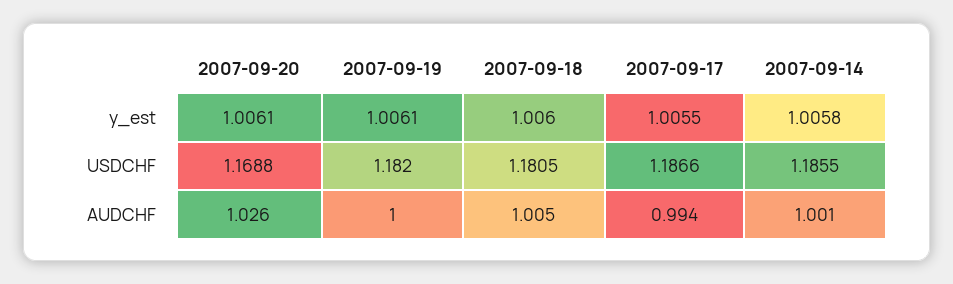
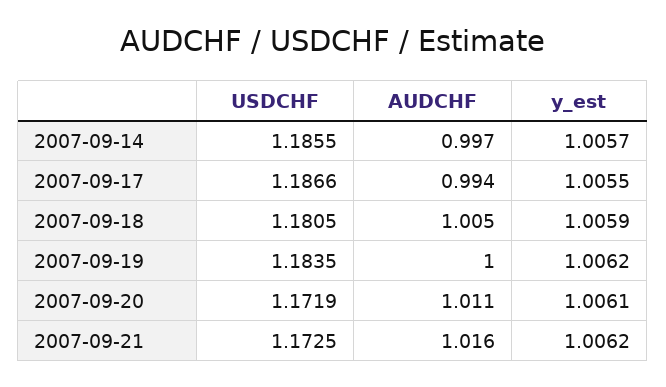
2007-09-19, y_est: 1.0061 -> 1.0062
2007-09-18, y_est: 1.006 -> 1.0059
2007-09-14, y_est: 1.0058 -> 1.0057
2007-09-20, USDCHF: 1.1688 -> 1.1719
2007-09-19, USDCHF: 1.182 -> 1.1835
2007-09-20, AUDCHF: 1.026 -> 1.011
2007-09-14, AUDCHF: 1.001 -> 0.997
2007-09-21, USDCHF: none -> 1.1725
2007-09-21, AUDCHF: none -> 1.016
2007-09-21, y_est: none -> 1.0062

